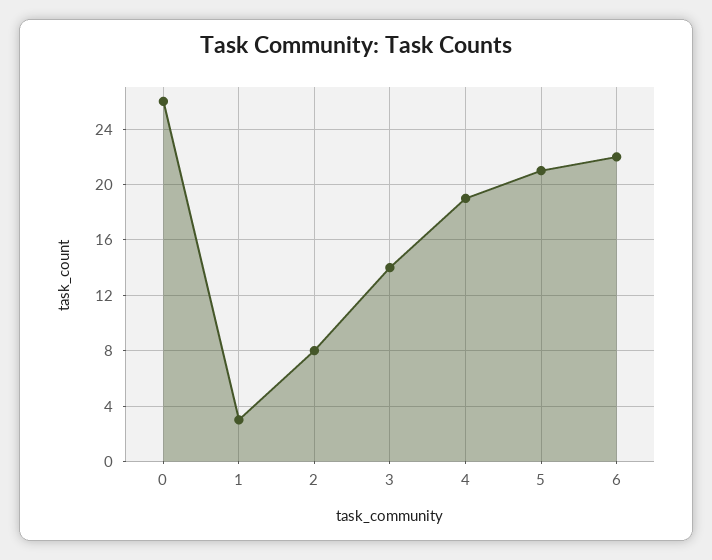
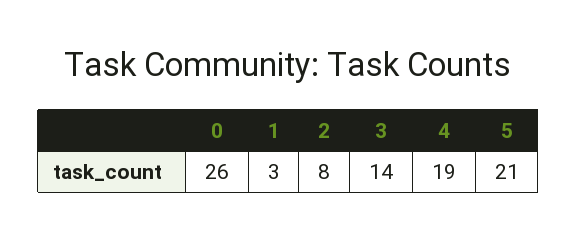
6: 22 -> none

